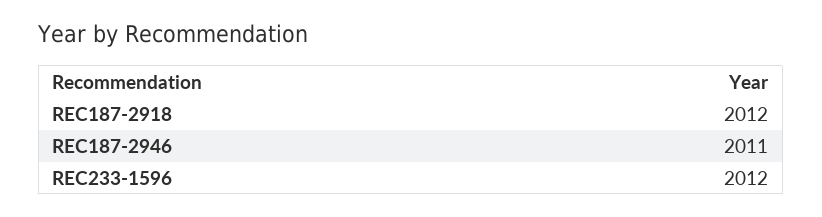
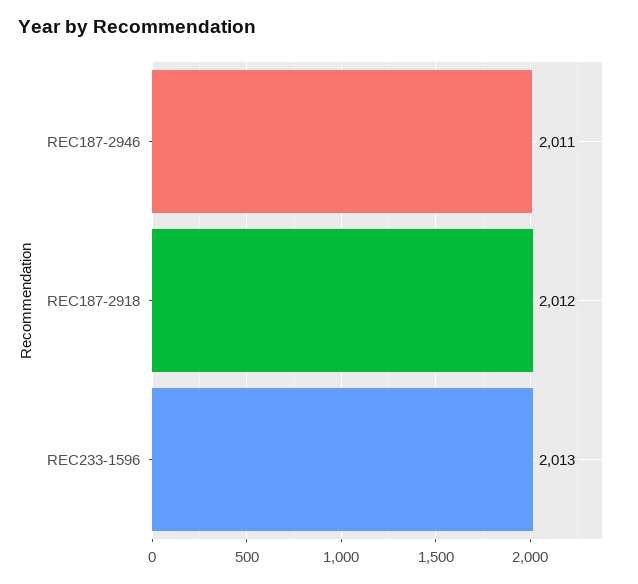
REC233-1596: 2012 -> 2013

